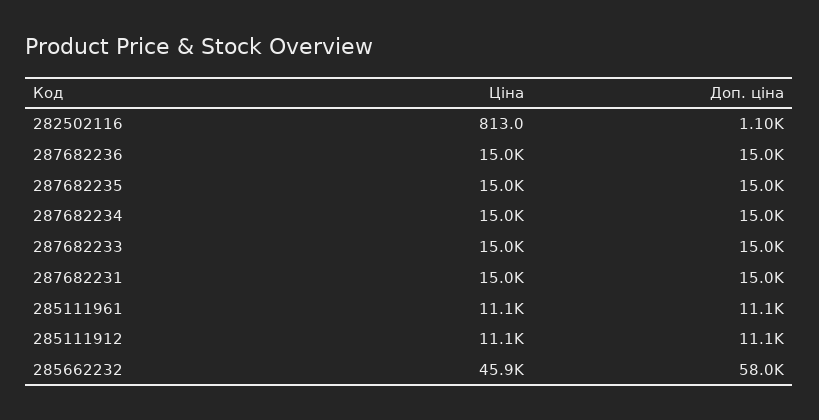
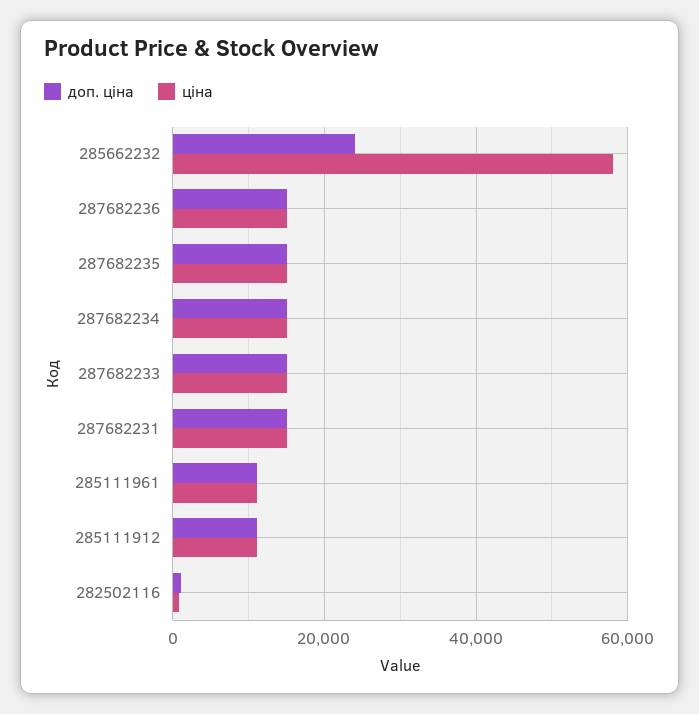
Ціна, 285662232: 45900 -> 58000
Доп. ціна, 285662232: 58000 -> 24000

